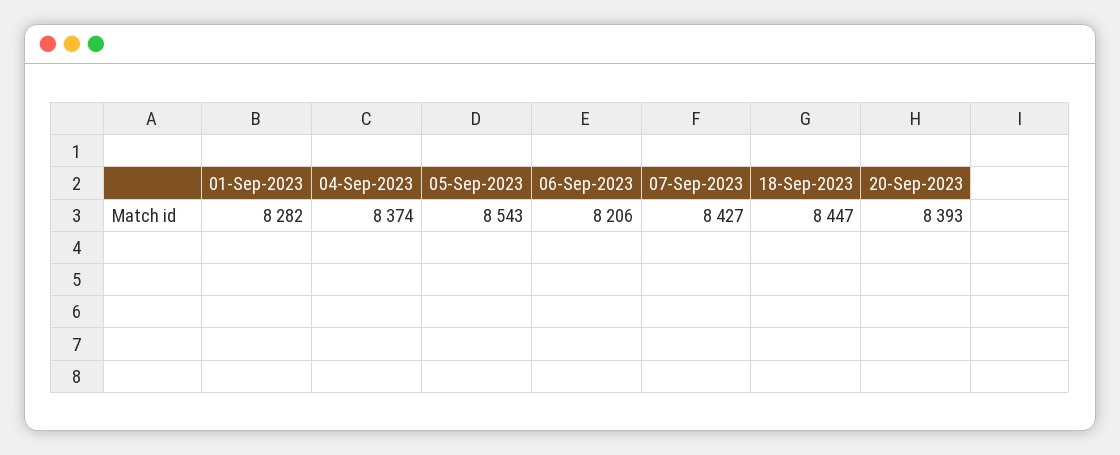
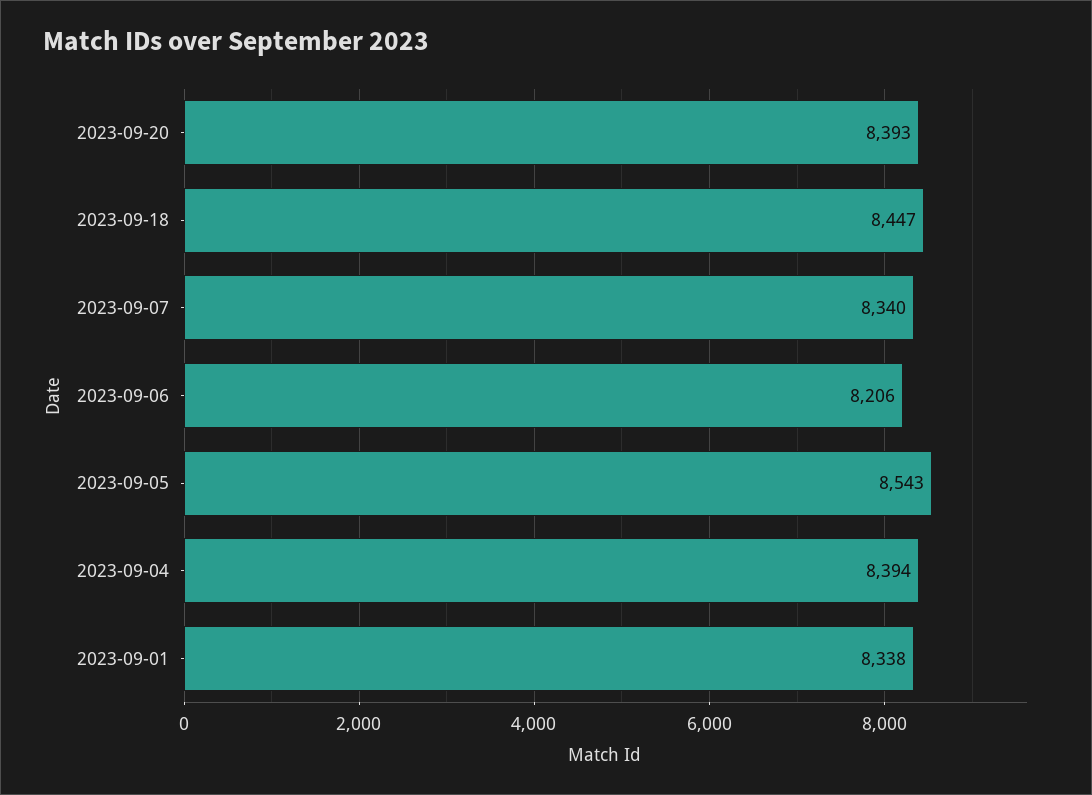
01-Sep-2023: 8282 -> 8338
04-Sep-2023: 8374 -> 8394
07-Sep-2023: 8427 -> 8340

